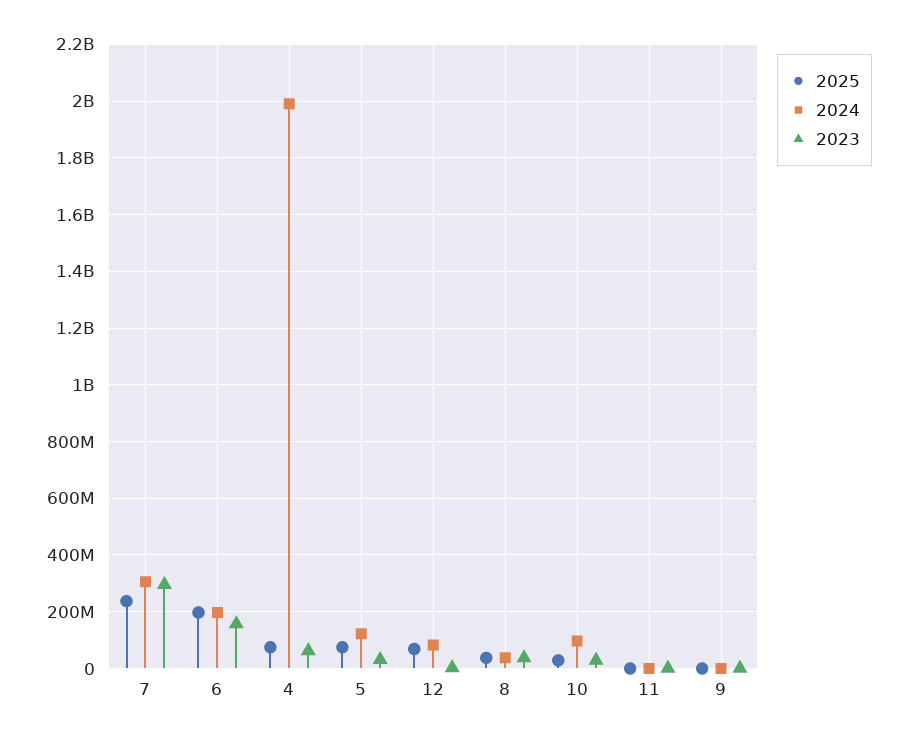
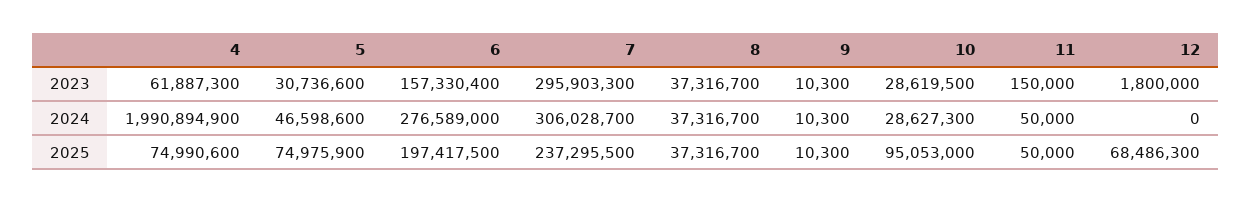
2024, 6: 200000000 -> 276589000
2024, 5: 125000000 -> 46598600
2024, 12: 75000000 -> 0
2025, 10: 25000000 -> 95053000
2024, 10: 100000000 -> 28627300

